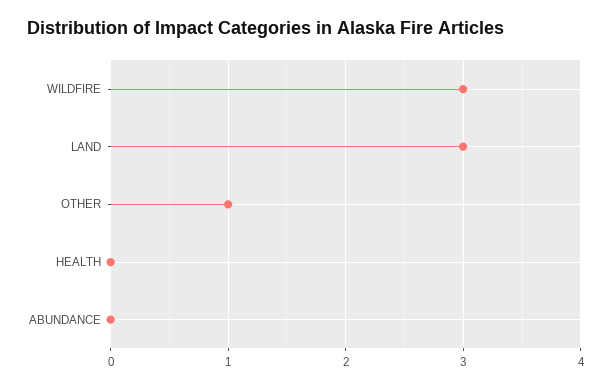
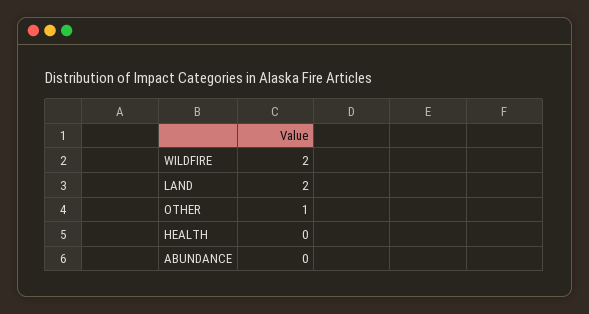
WILDFIRE: 3 -> 2
LAND: 3 -> 2

